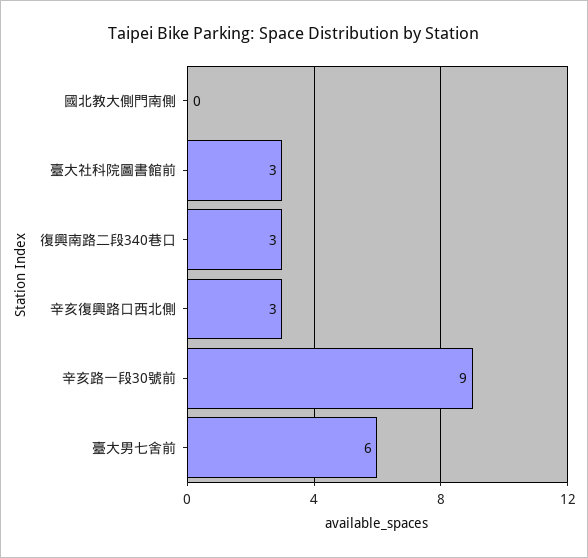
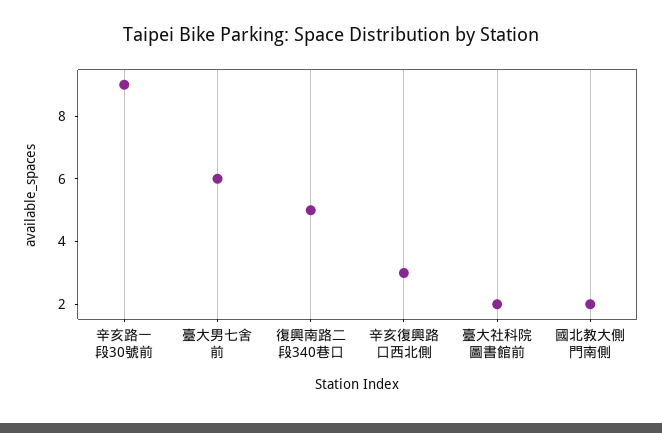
國北教大側門南側: 0 -> 2
臺大社科院圖書館前: 3 -> 2
復興南路二段340巷口: 3 -> 5

